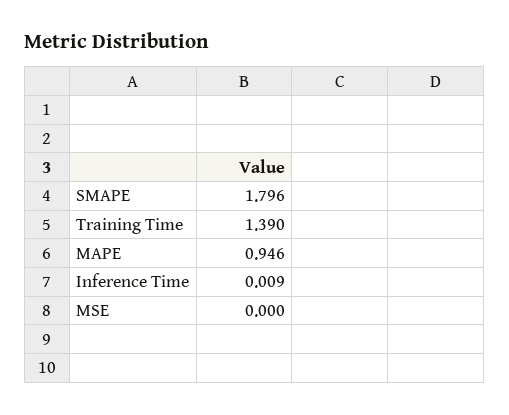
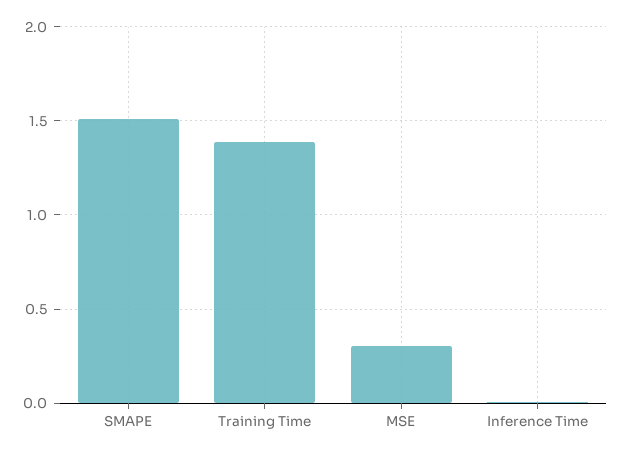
SMAPE: 1.796 -> 1.5
MAPE: 0.946 -> none
MSE: 0 -> 0.3

